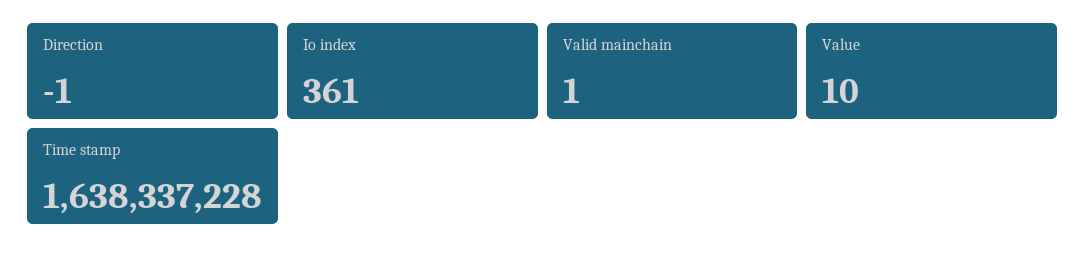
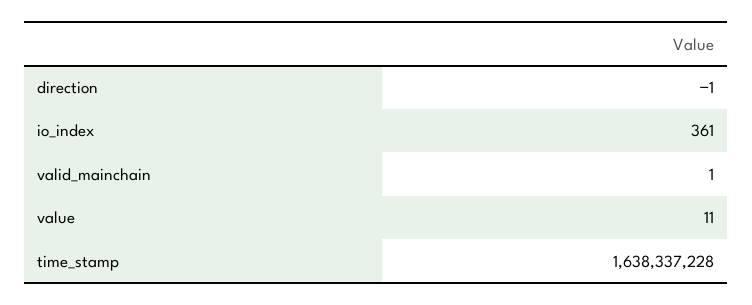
Value: 10 -> 11

